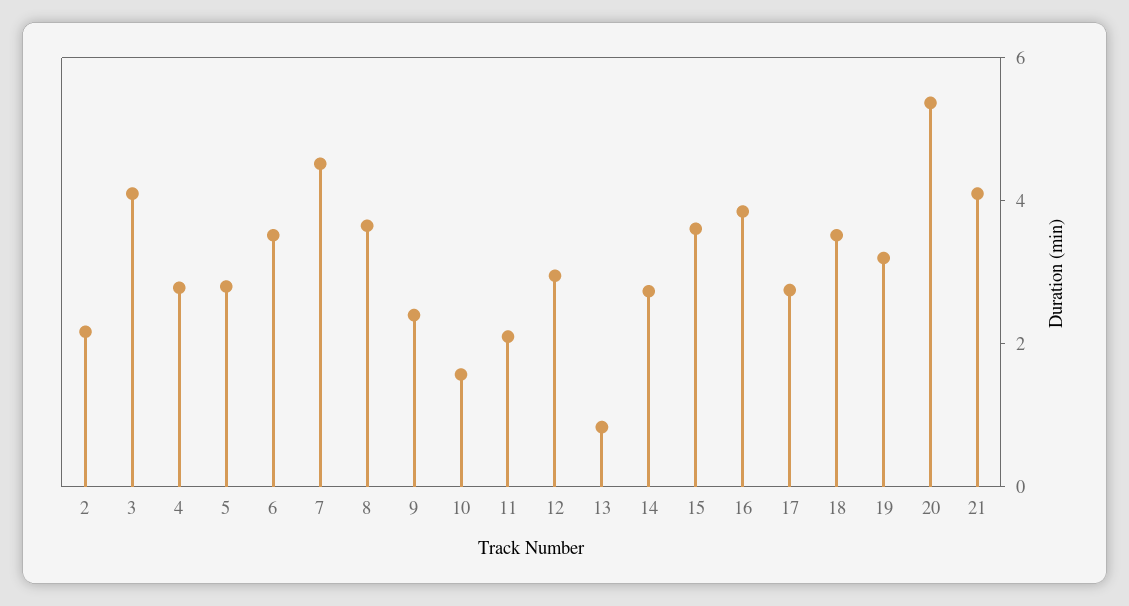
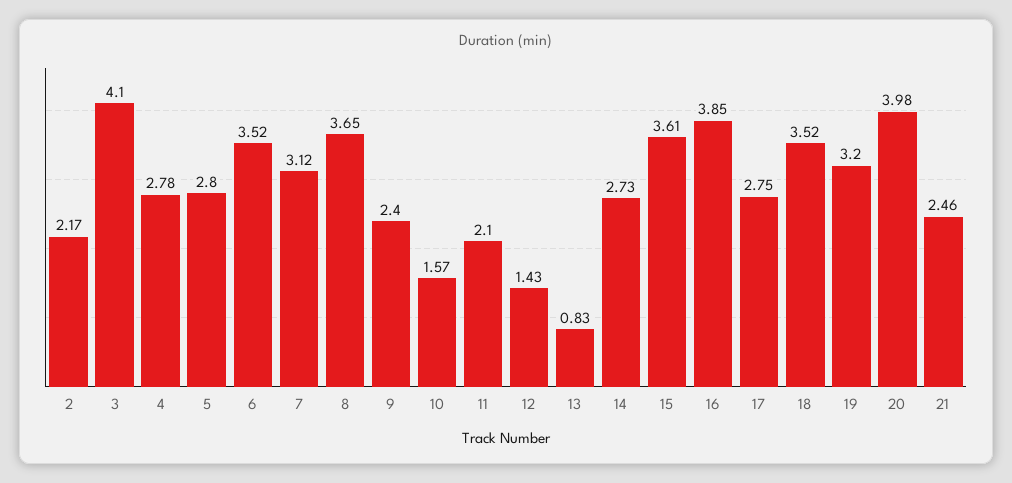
7: 4.5 -> 3.12
12: 3 -> 1.43
20: 5.5 -> 3.98
21: 4 -> 2.46

